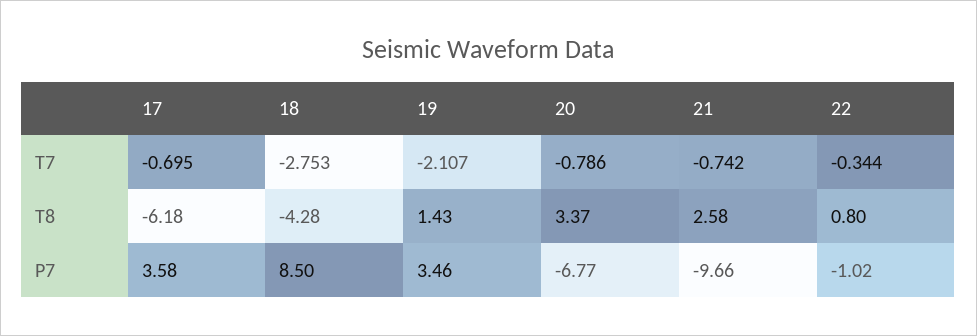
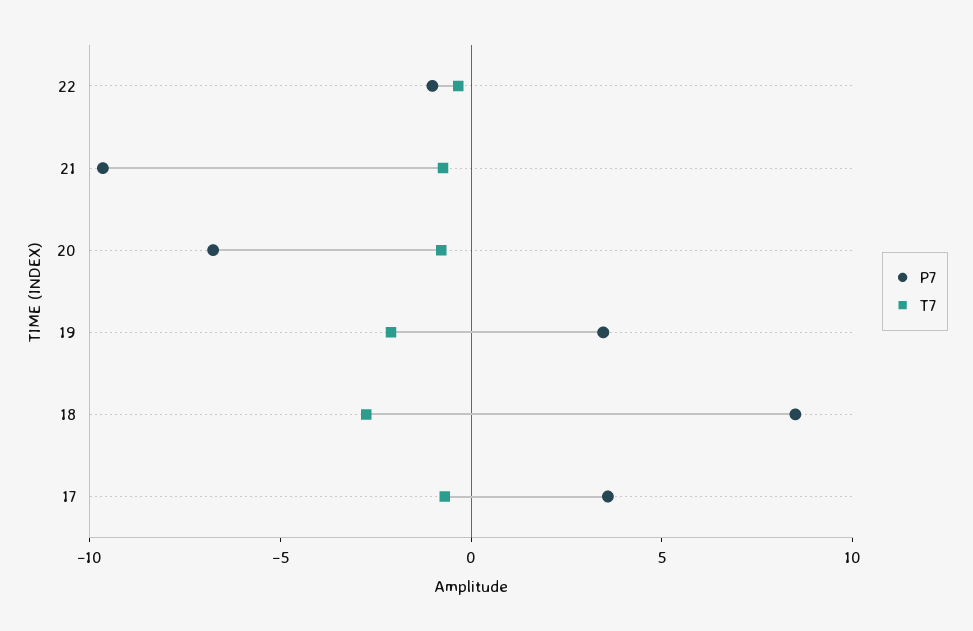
T8, 17: -6.18 -> none
T8, 18: -4.28 -> none
T8, 19: 1.43 -> none
T8, 20: 3.37 -> none
T8, 21: 2.58 -> none
T8, 22: 0.8 -> none

